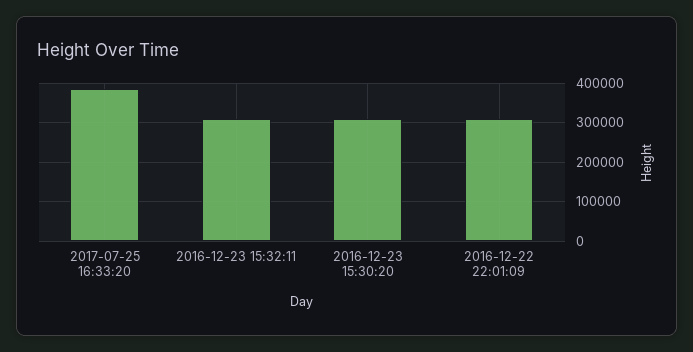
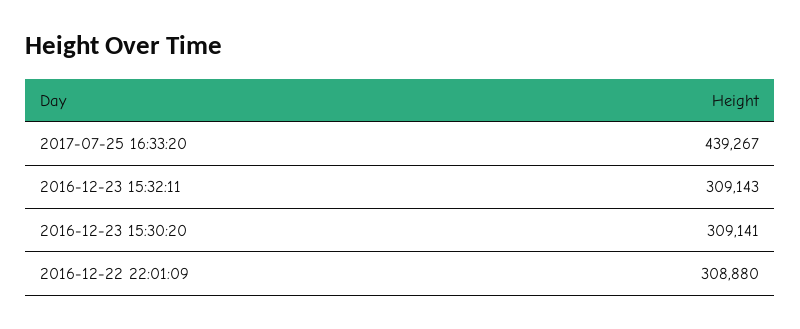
2017-07-25 16:33:20: 380000 -> 439267

